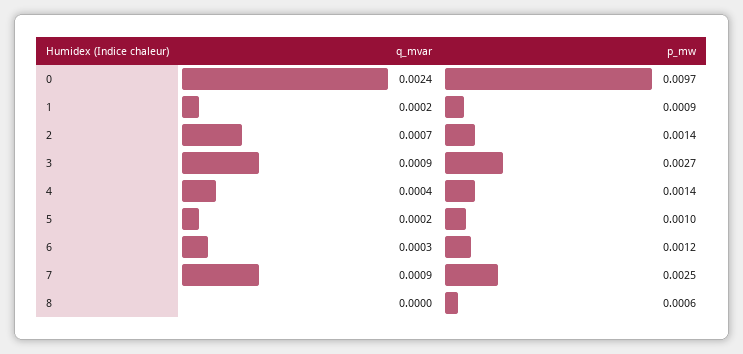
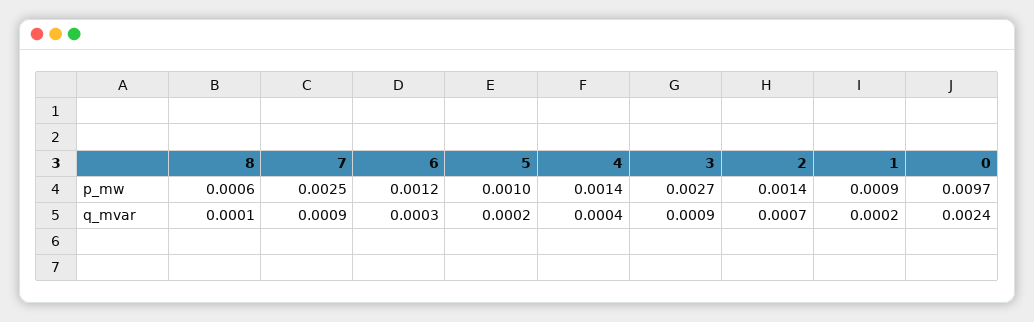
q_mvar, 8: 0 -> 0.0001

